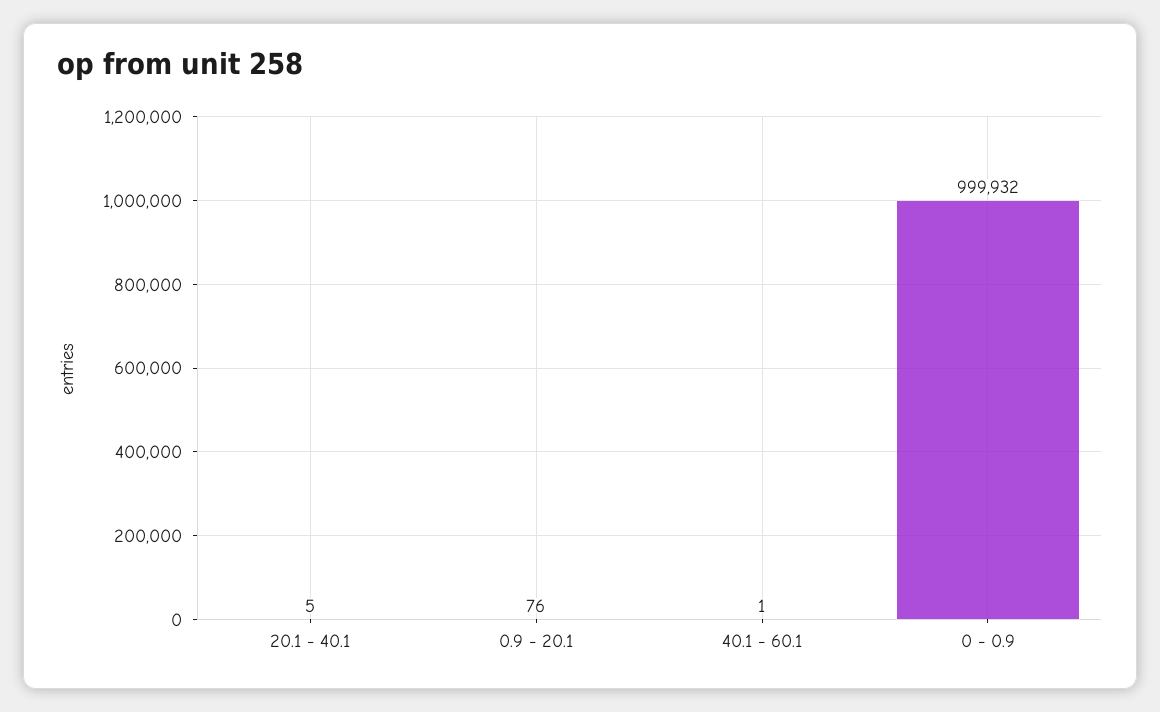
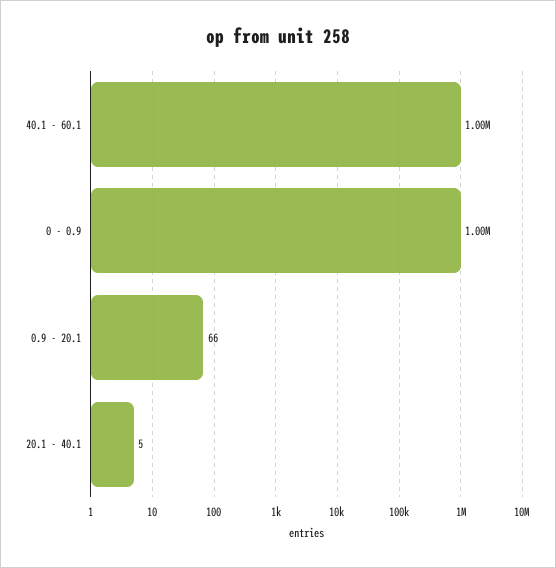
0.9 - 20.1: 76 -> 66
40.1 - 60.1: 1 -> 1000000

